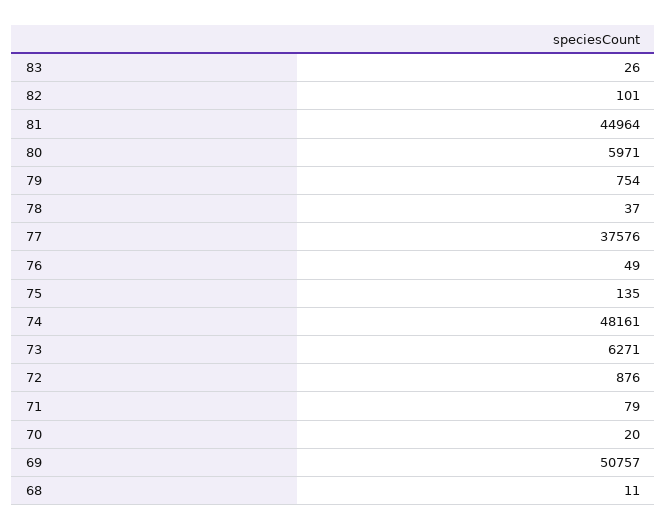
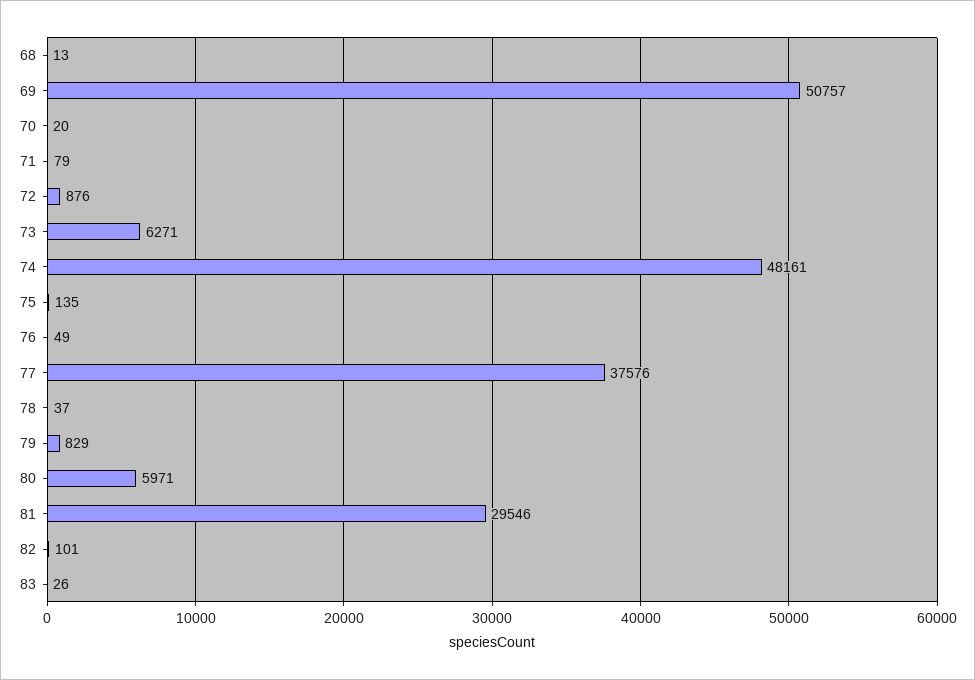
81: 44964 -> 29546
79: 754 -> 829
68: 11 -> 13

